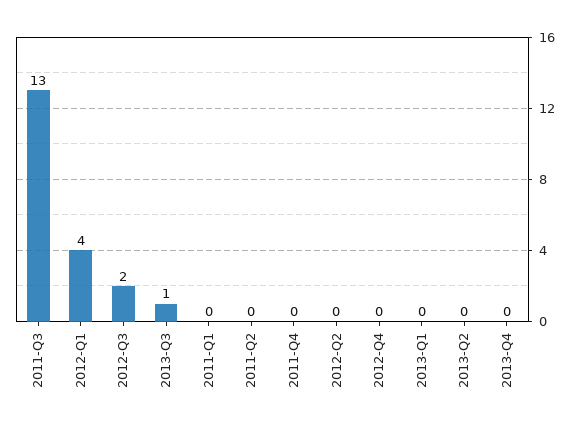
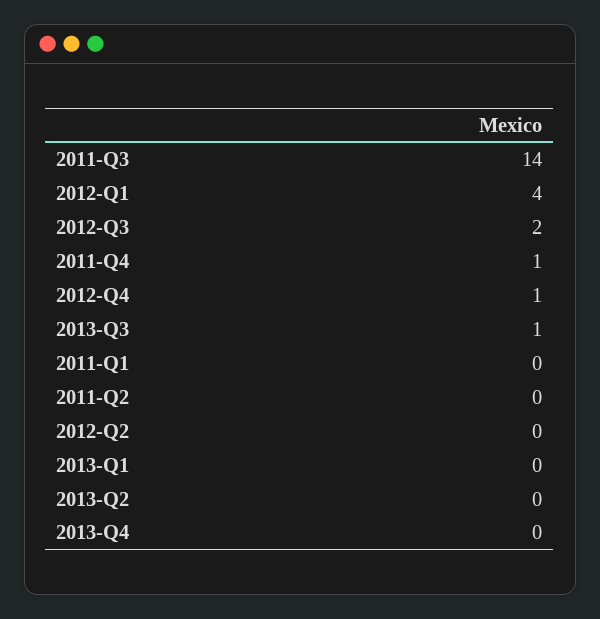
2011-Q3: 13 -> 14
2011-Q4: 0 -> 1
2012-Q4: 0 -> 1

